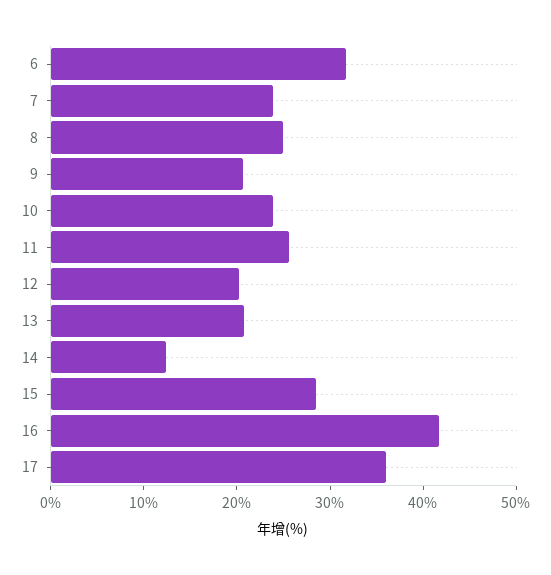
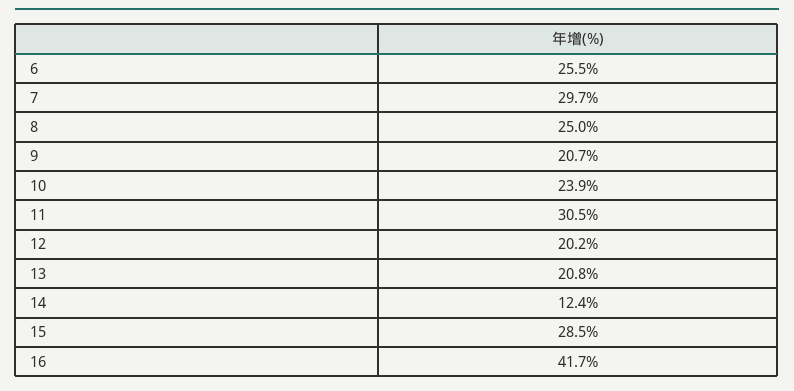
6: 32 -> 25.5
7: 24 -> 29.7
11: 26 -> 30.5
17: 36 -> none

